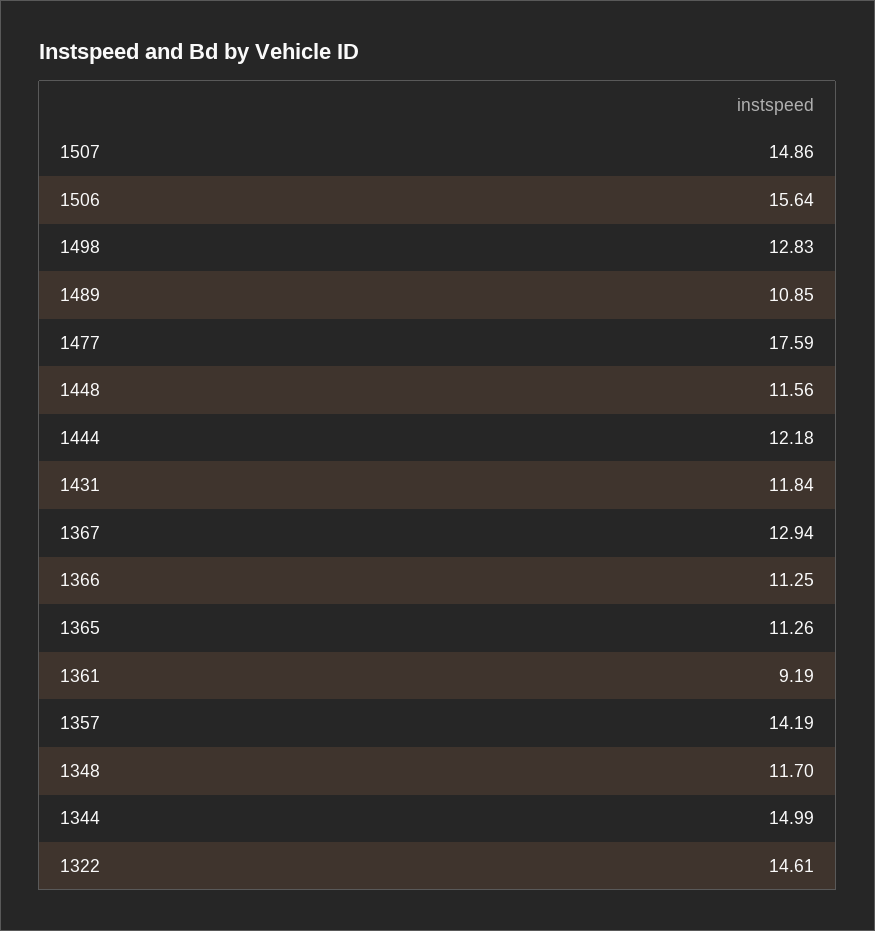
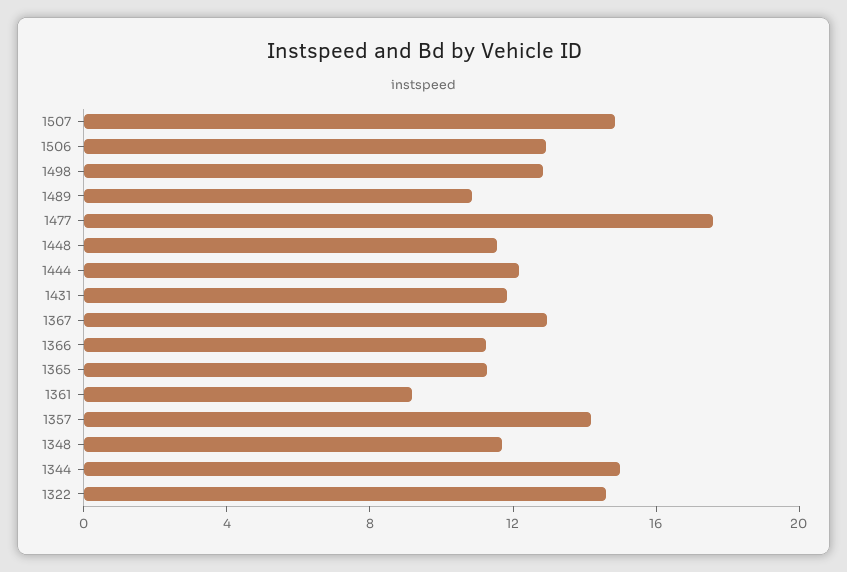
1506: 15.64 -> 13

